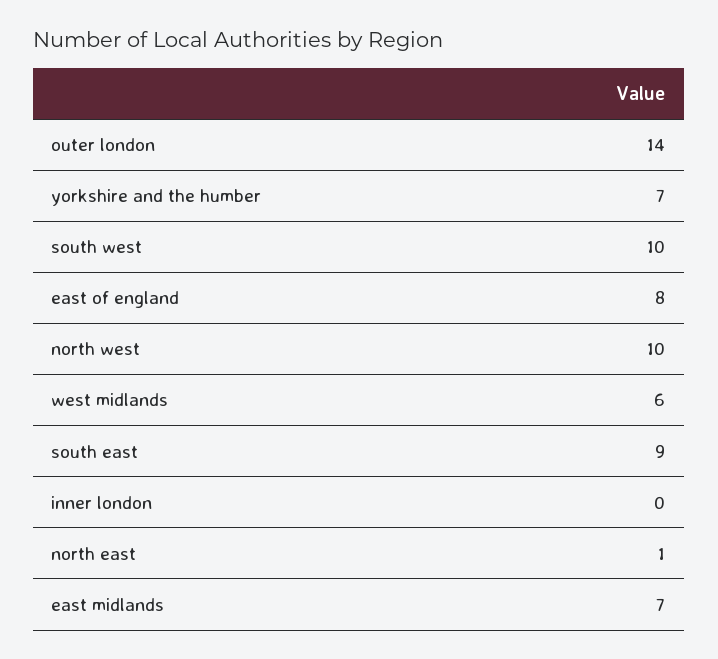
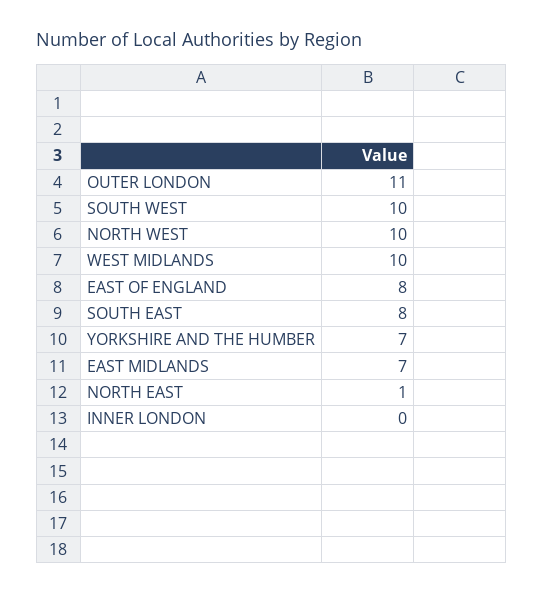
outer london: 14 -> 11
west midlands: 6 -> 10
south east: 9 -> 8

